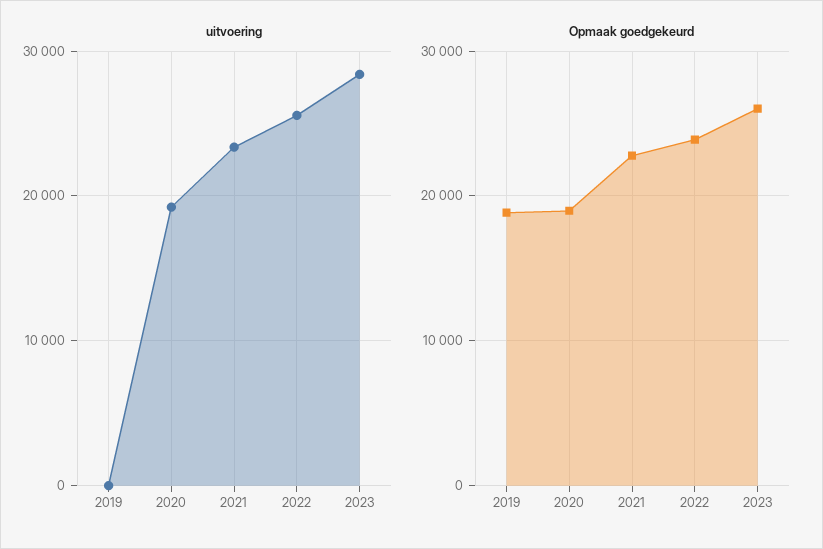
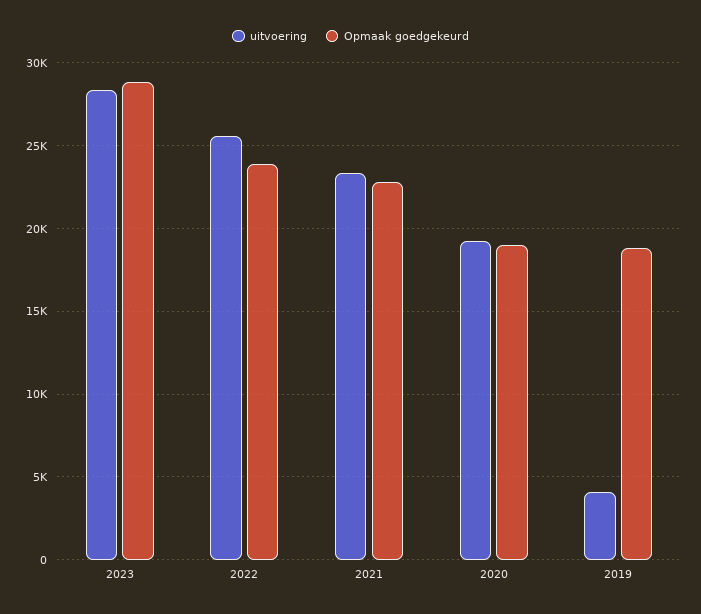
uitvoering, 2019: 0 -> 4000
Opmaak goedgekeurd, 2023: 26000 -> 29000

